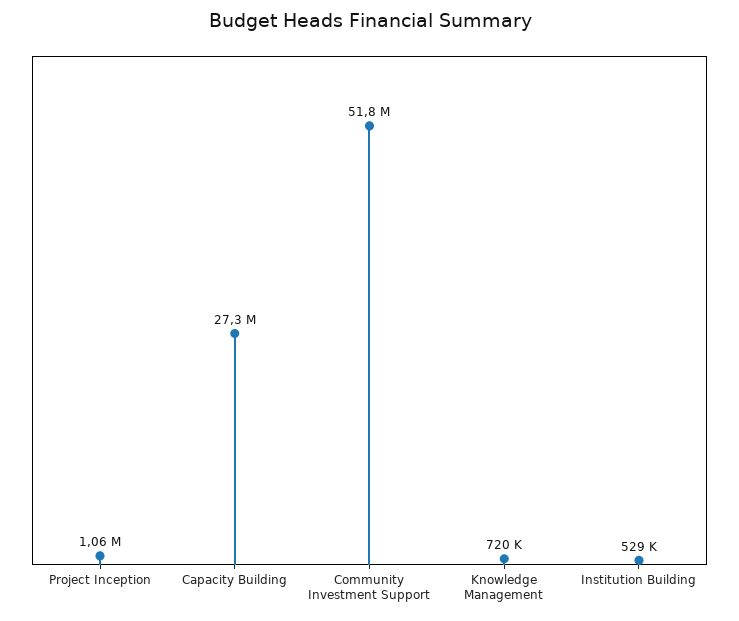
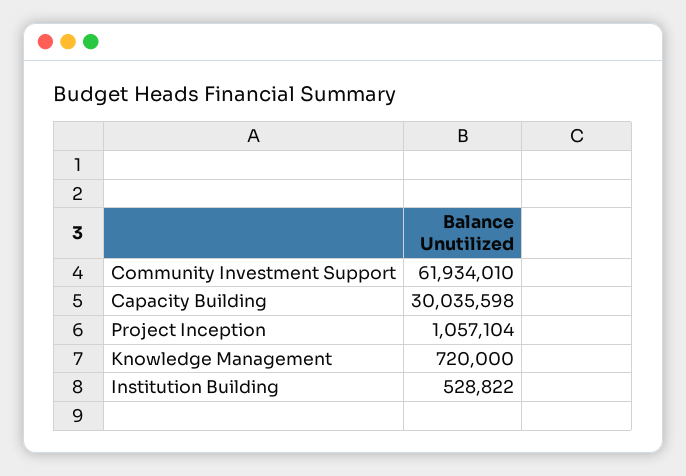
Capacity Building: 27300000 -> 30035598
Community Investment Support: 51800000 -> 61934010

